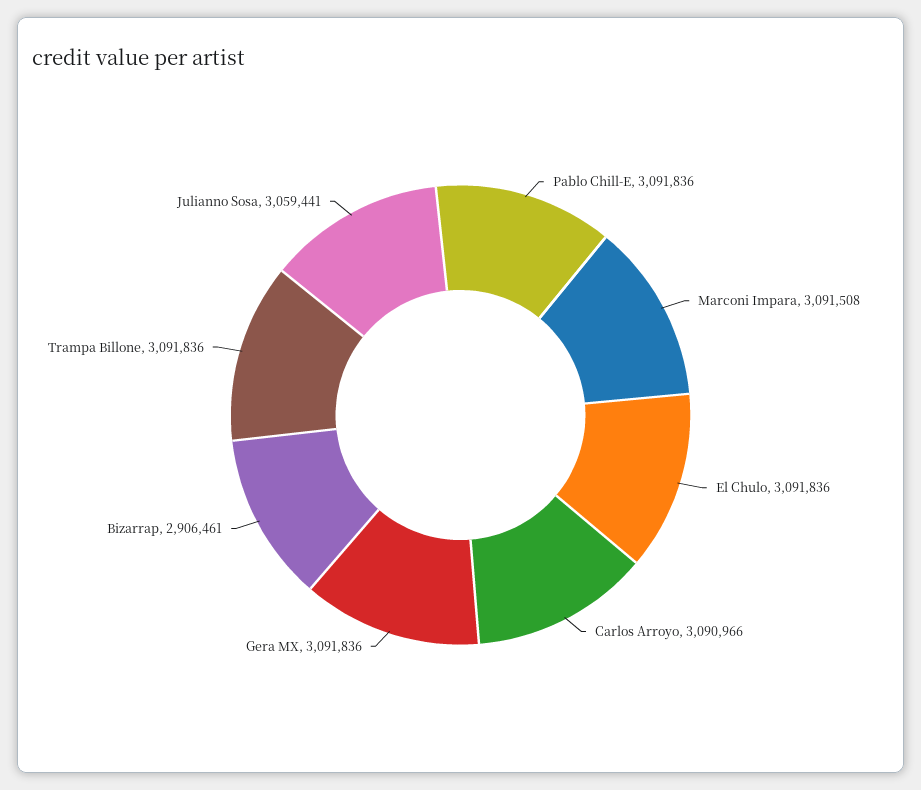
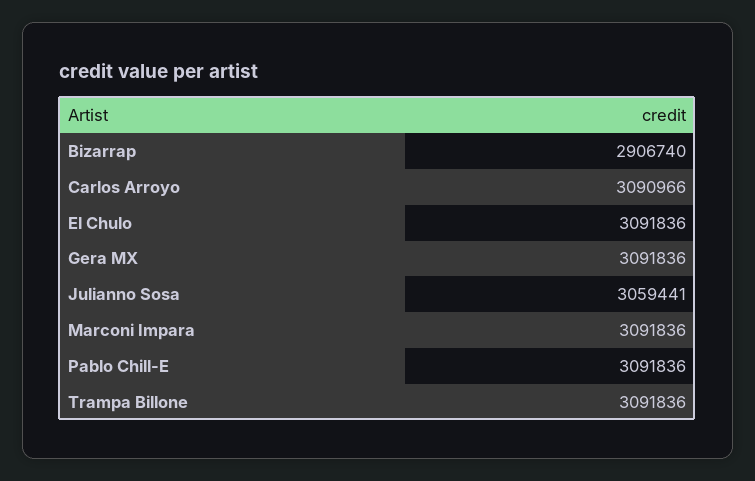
Marconi Impara: 3091508 -> 3091836
Bizarrap: 2906461 -> 2906740

